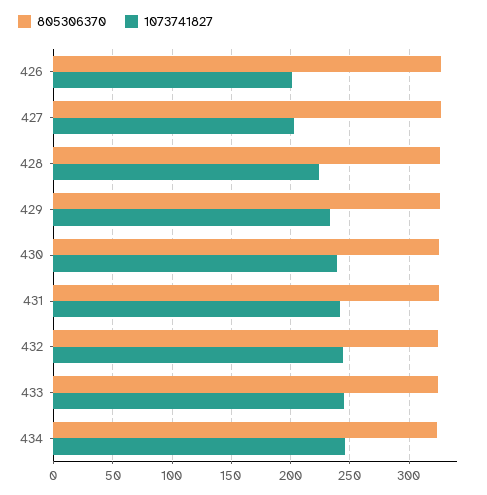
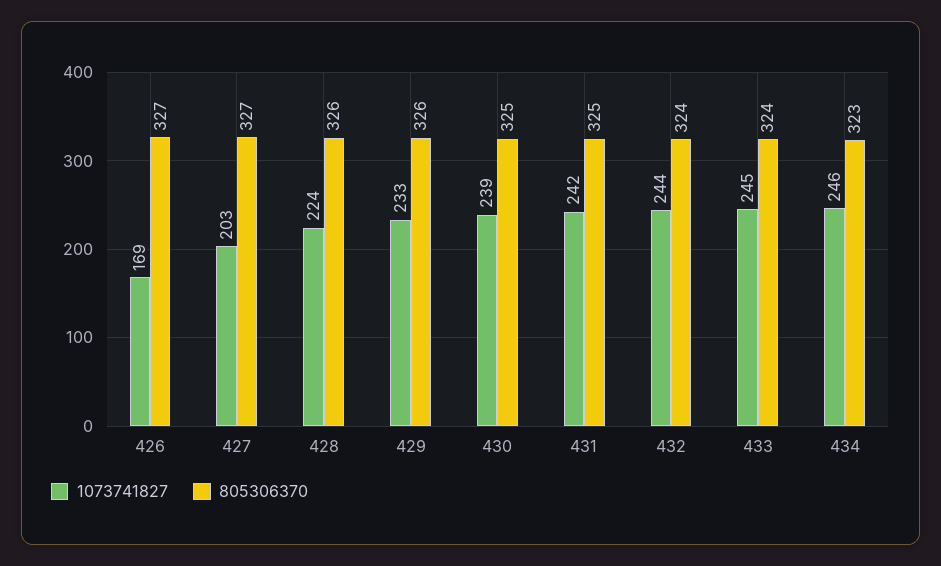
1073741827, 426: 200 -> 169

